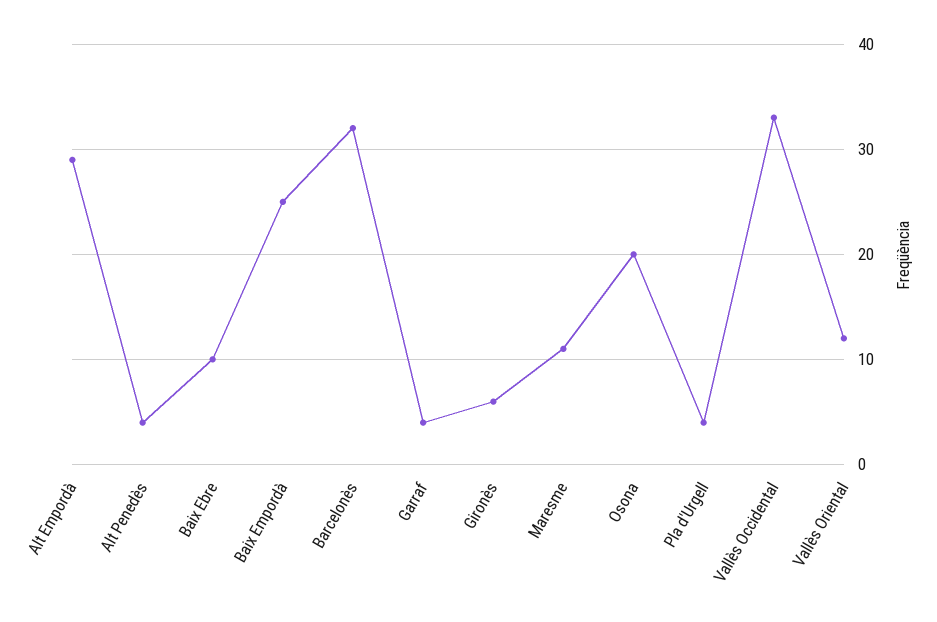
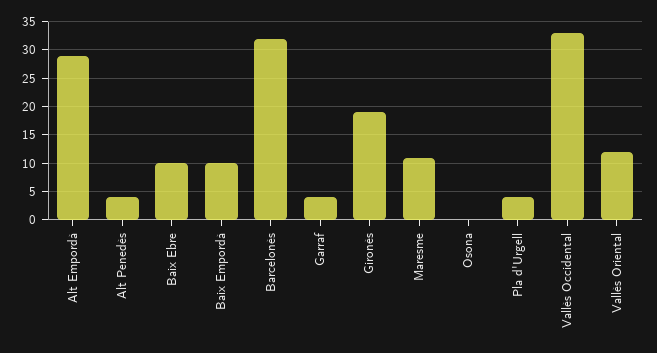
Baix Empordà: 25 -> 10
Gironès: 6 -> 20
Osona: 20 -> 0

